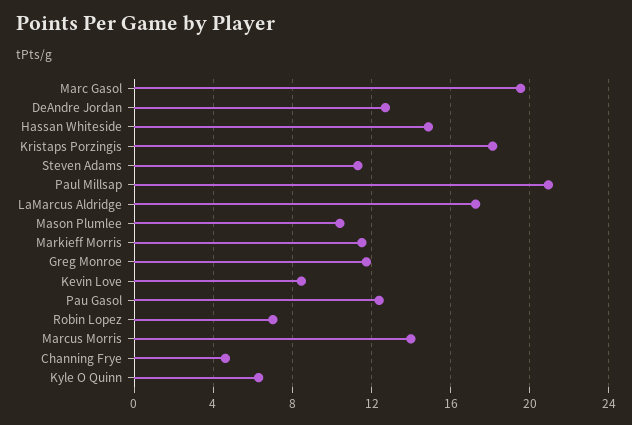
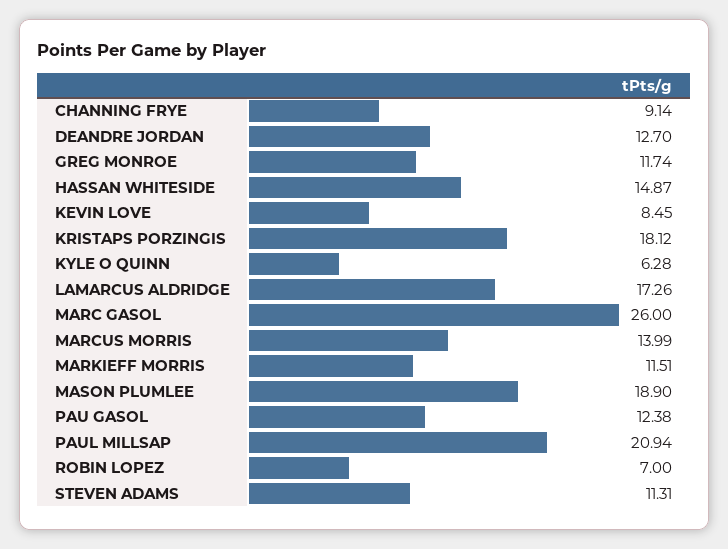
Marc Gasol: 19.5 -> 26
Mason Plumlee: 10.5 -> 18.9
Channing Frye: 4.5 -> 9.14

